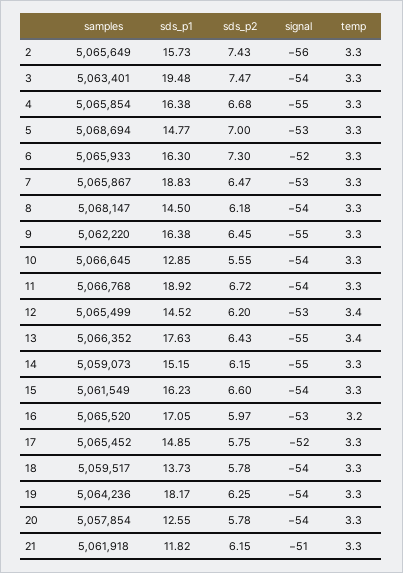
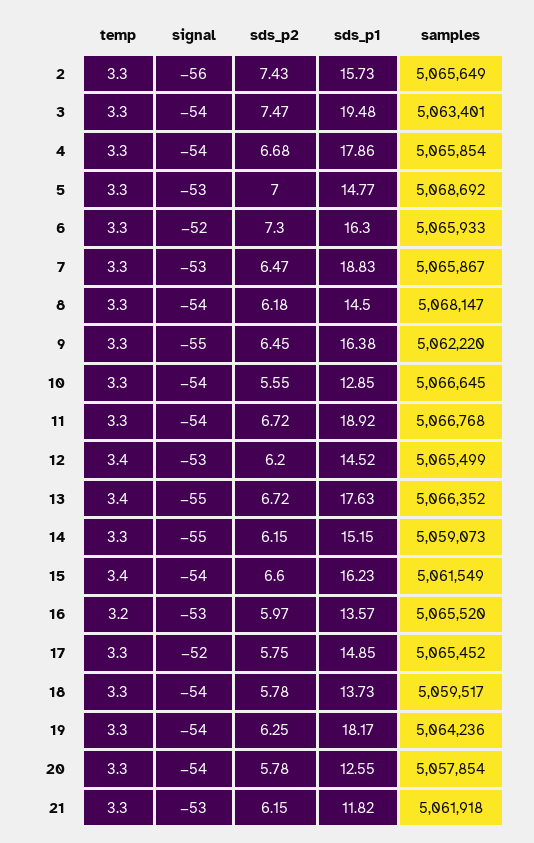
sds_p1, 4: 16.38 -> 17.86
signal, 4: -55 -> -54
samples, 5: 5068694 -> 5068692
sds_p2, 13: 6.43 -> 6.72
temp, 15: 3.3 -> 3.4
sds_p1, 16: 17.05 -> 13.57
signal, 21: -51 -> -53

